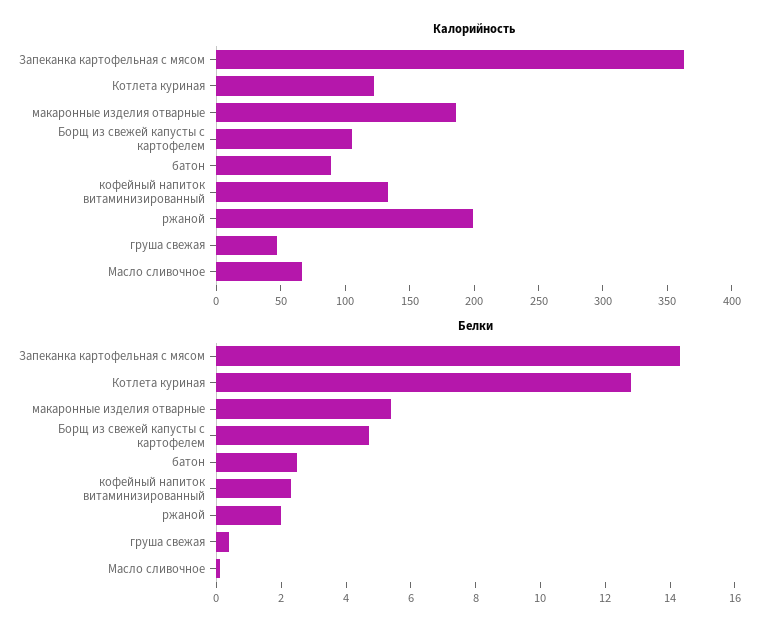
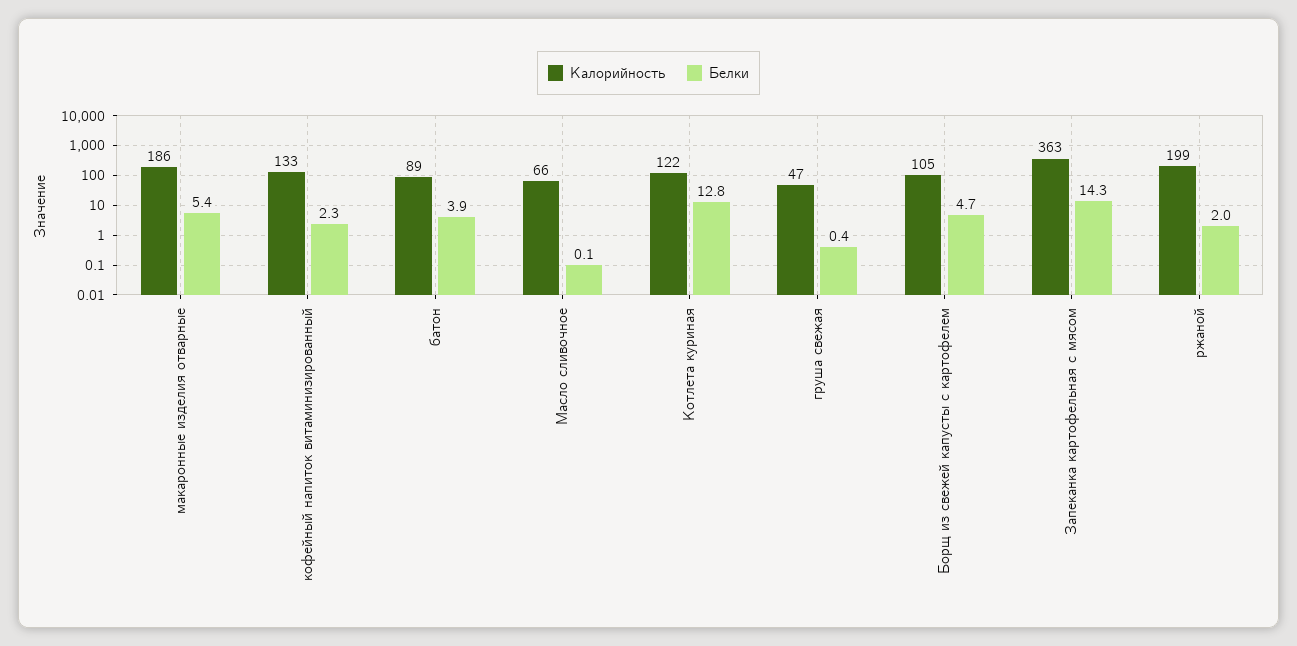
Белки, батон: 2.5 -> 3.9

